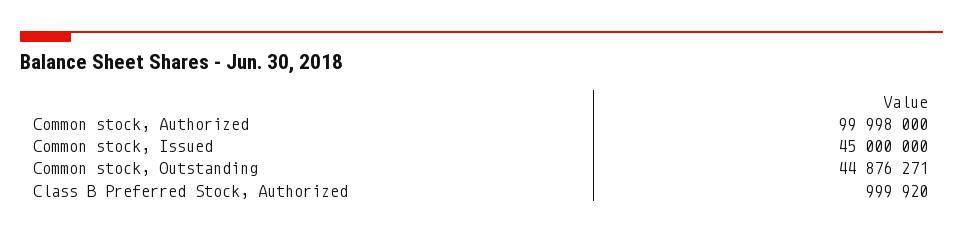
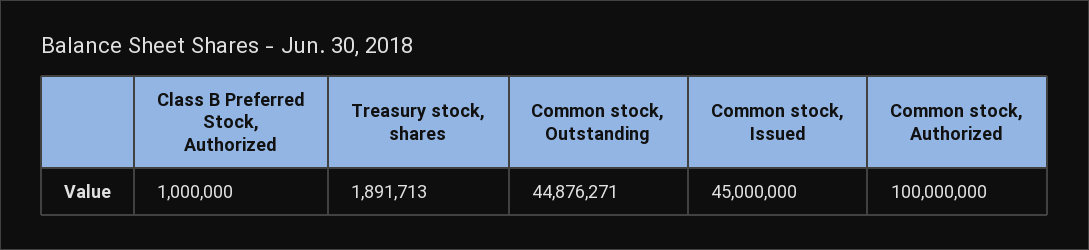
Common stock, Authorized: 99998000 -> 100000000
Class B Preferred Stock, Authorized: 999920 -> 1000000
Treasury stock, shares: none -> 1891713

